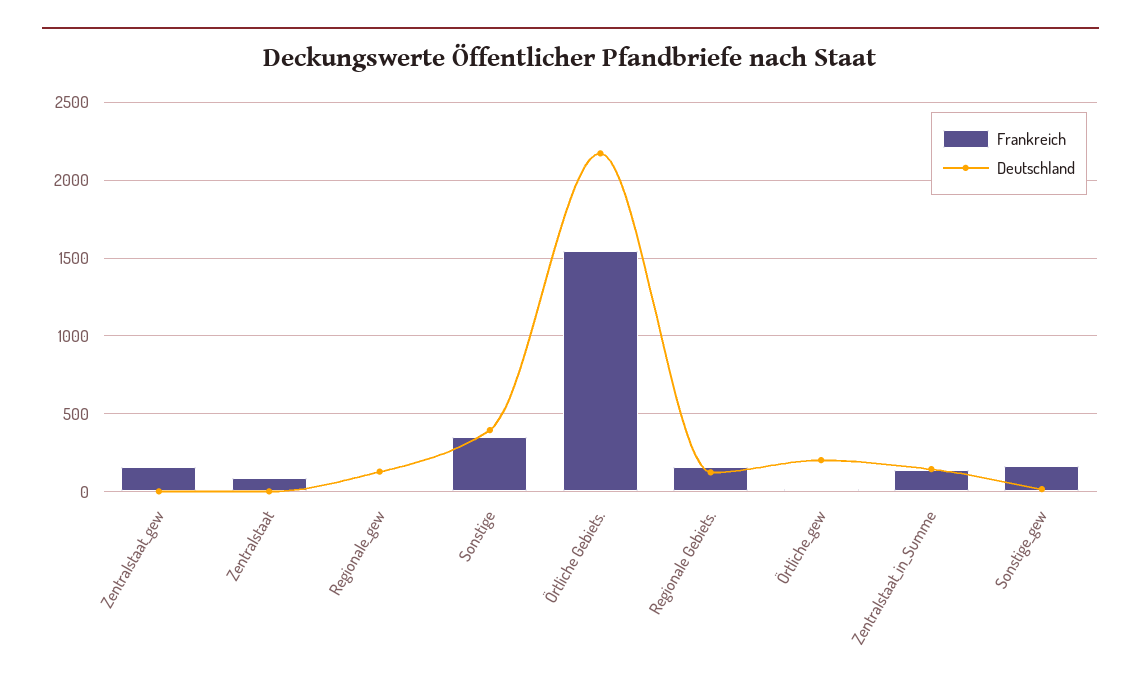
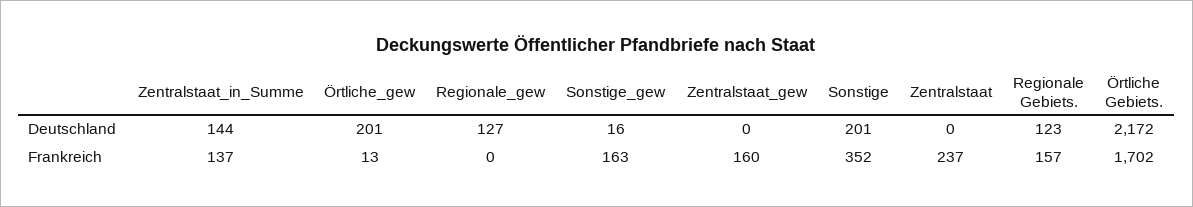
Frankreich, Zentralstaat: 100 -> 237
Deutschland, Sonstige: 400 -> 201
Frankreich, Örtliche Gebiets.: 1550 -> 1702

